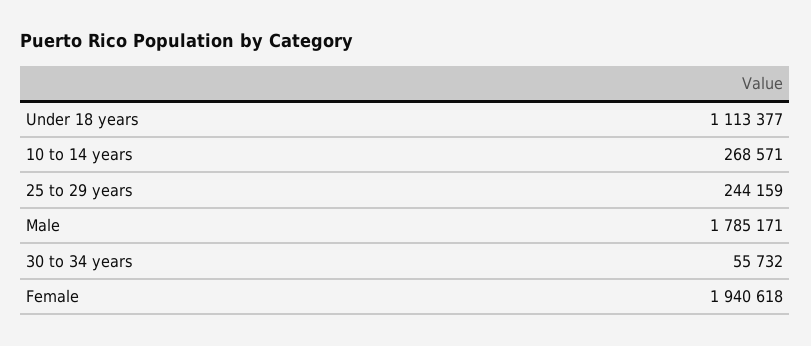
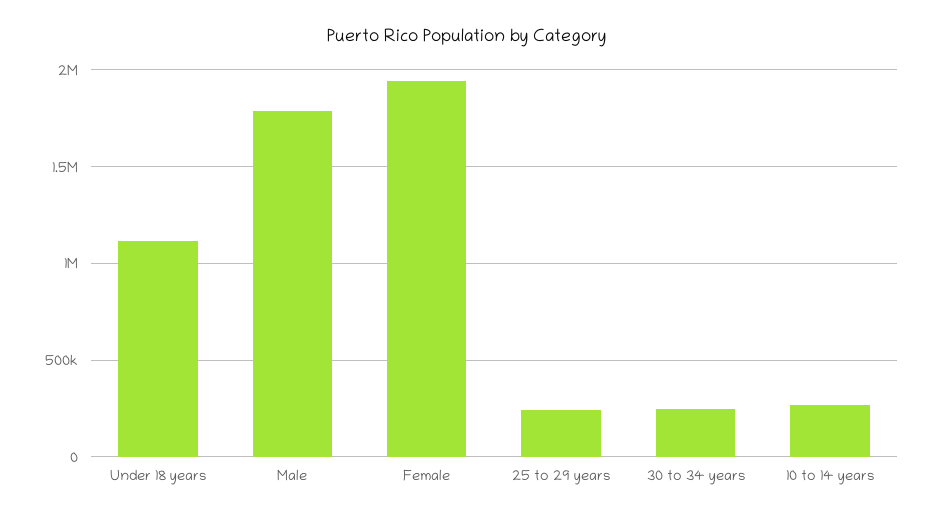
30 to 34 years: 55732 -> 250000

